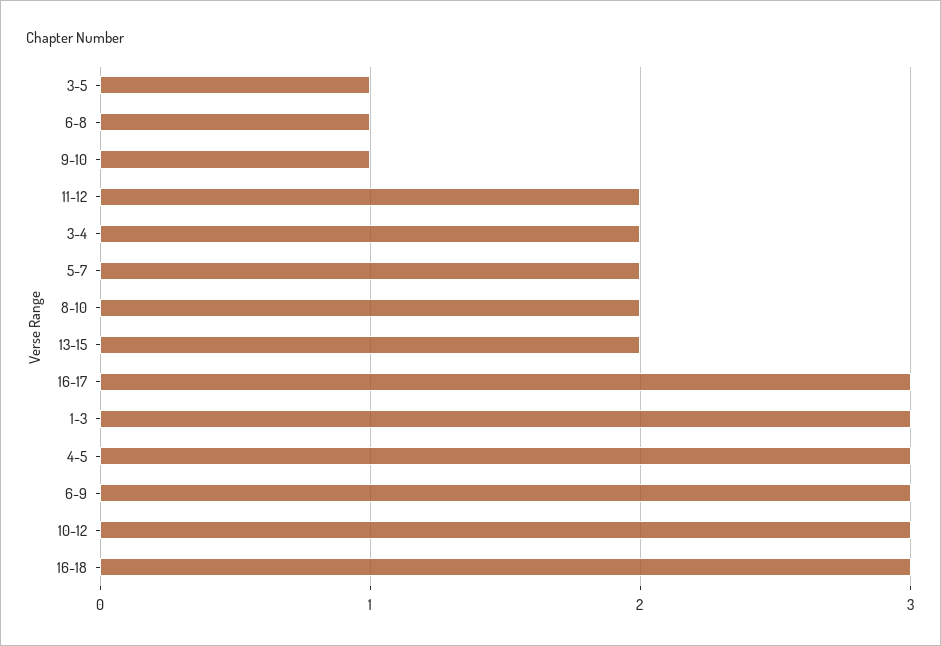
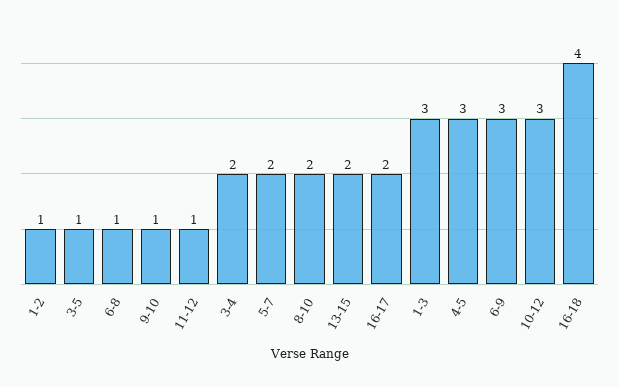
11-12: 2 -> 1
16-17: 3 -> 2
16-18: 3 -> 4
1-2: none -> 1

